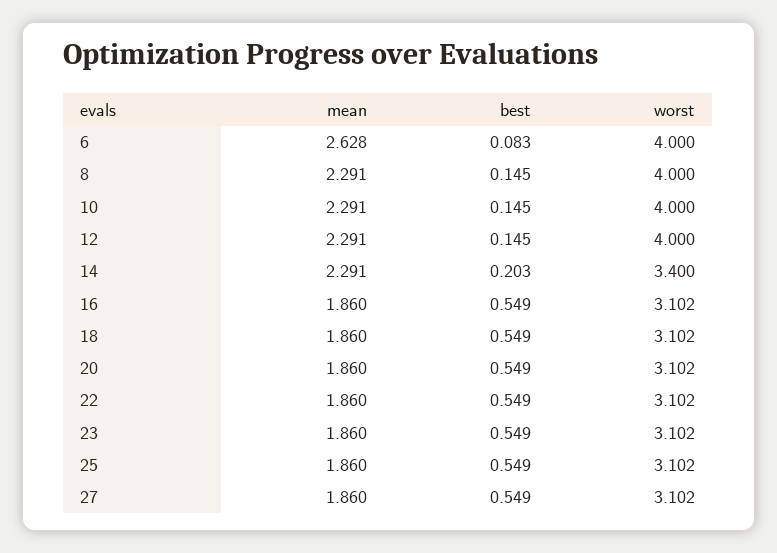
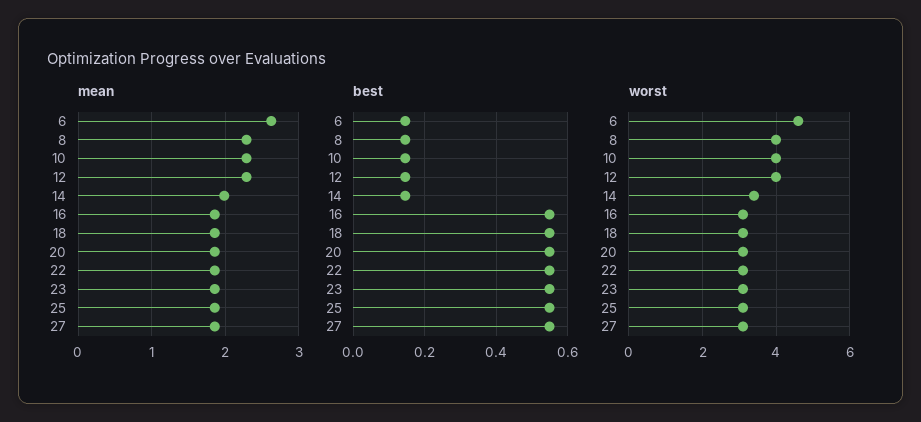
best, 6: 0.083 -> 0.14
worst, 6: 4 -> 4.6
mean, 14: 2.291 -> 2
best, 14: 0.203 -> 0.14

